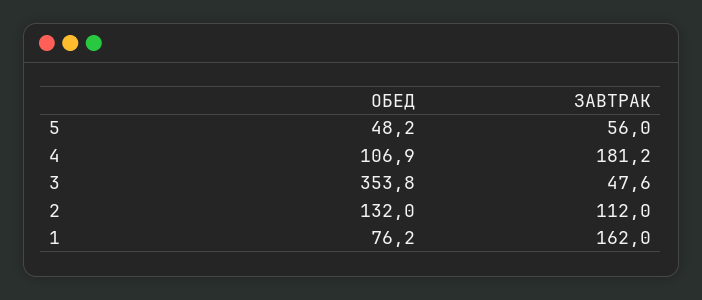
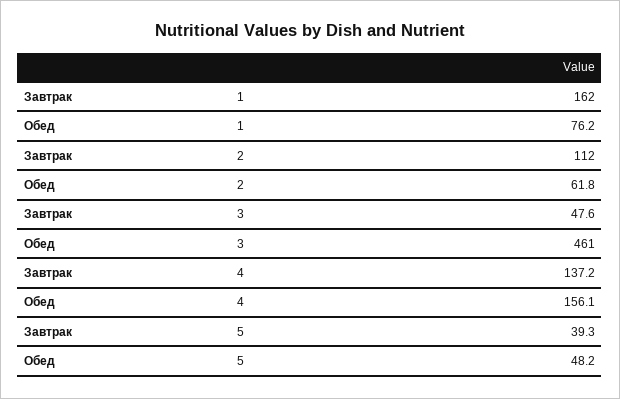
ЗАВТРАК, 5: 56 -> 39.3
ОБЕД, 4: 106.9 -> 156.1
ЗАВТРАК, 4: 181.2 -> 137.2
ОБЕД, 3: 353.8 -> 461
ОБЕД, 2: 132 -> 61.8

